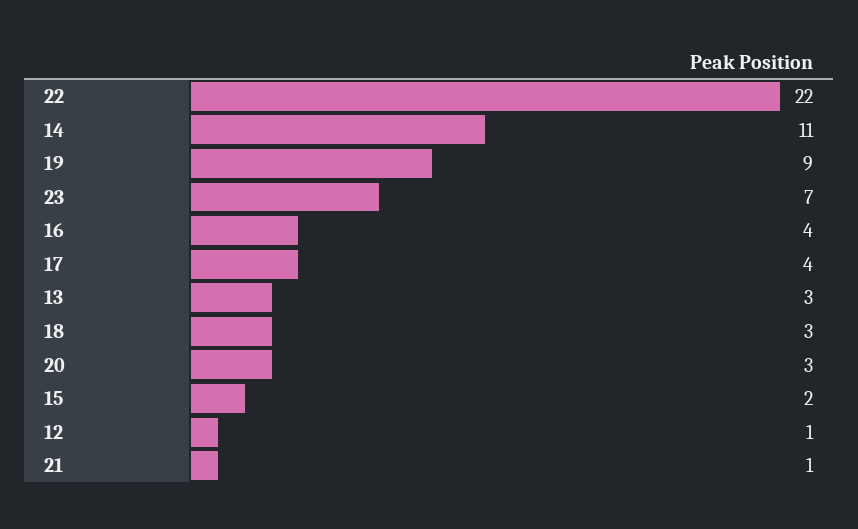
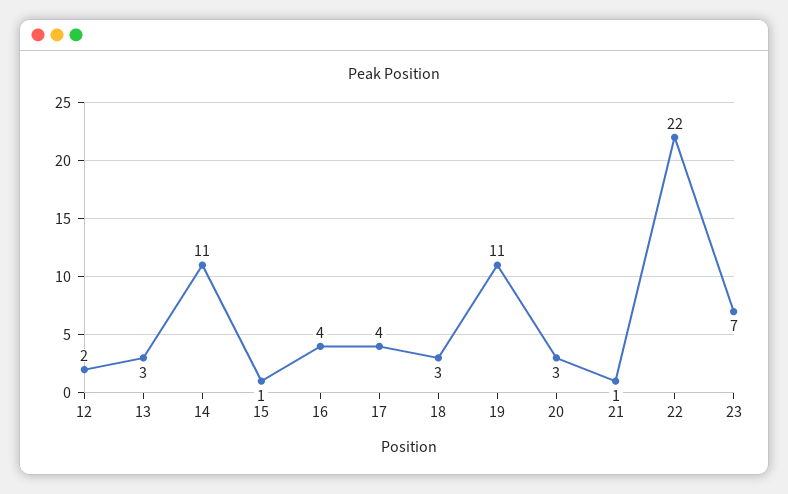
19: 9 -> 11
15: 2 -> 1
12: 1 -> 2

